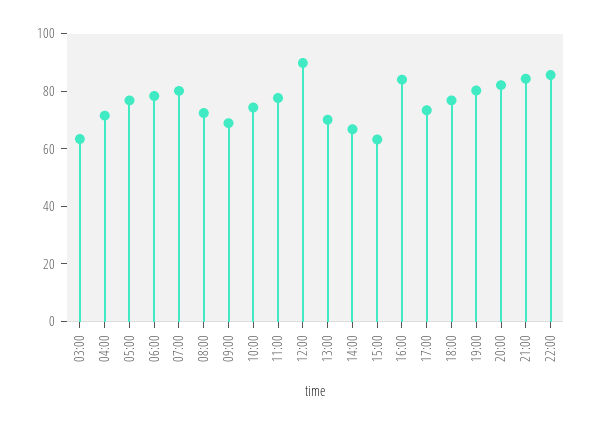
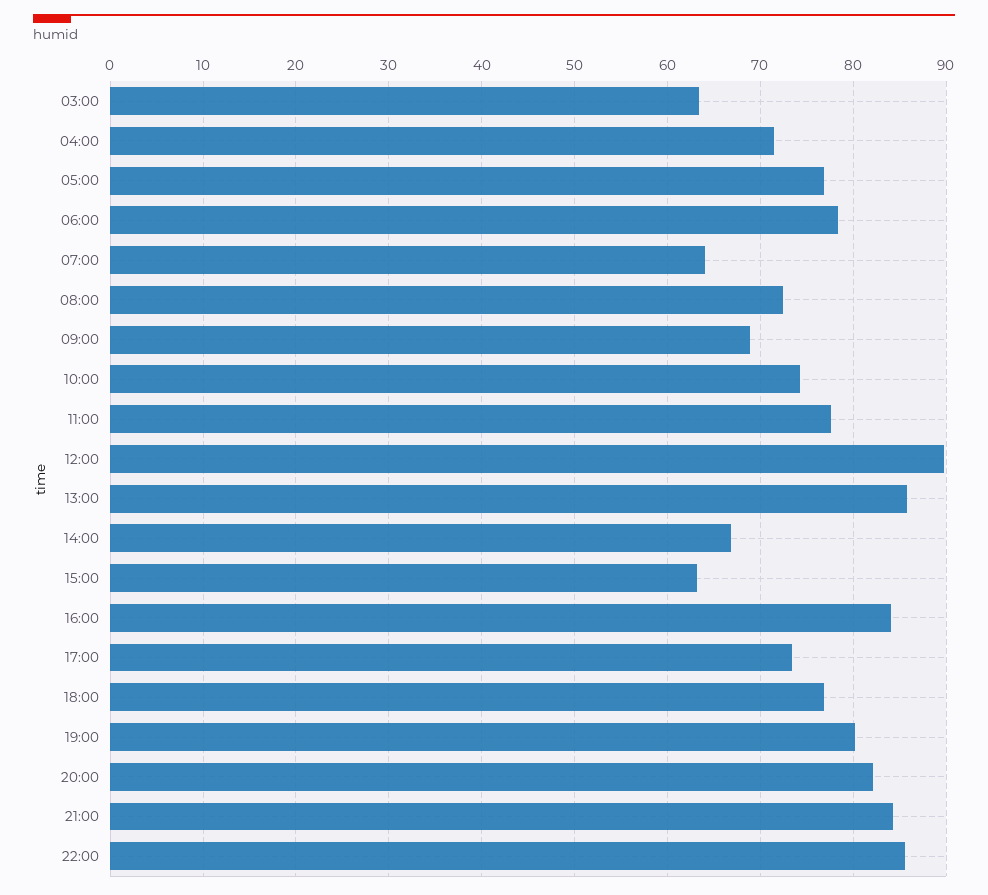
07:00: 80 -> 64
13:00: 70 -> 86

